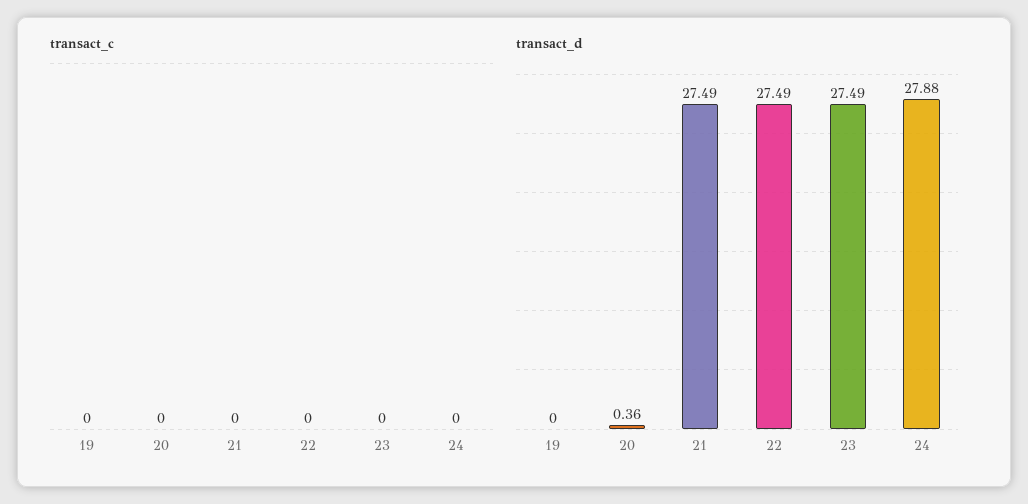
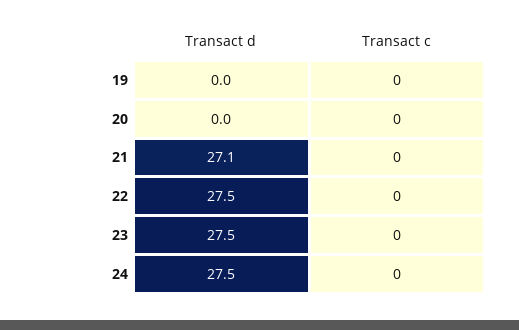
transact_d, 20: 0.36 -> 0
transact_d, 21: 27.49 -> 27.1
transact_d, 24: 27.88 -> 27.5

